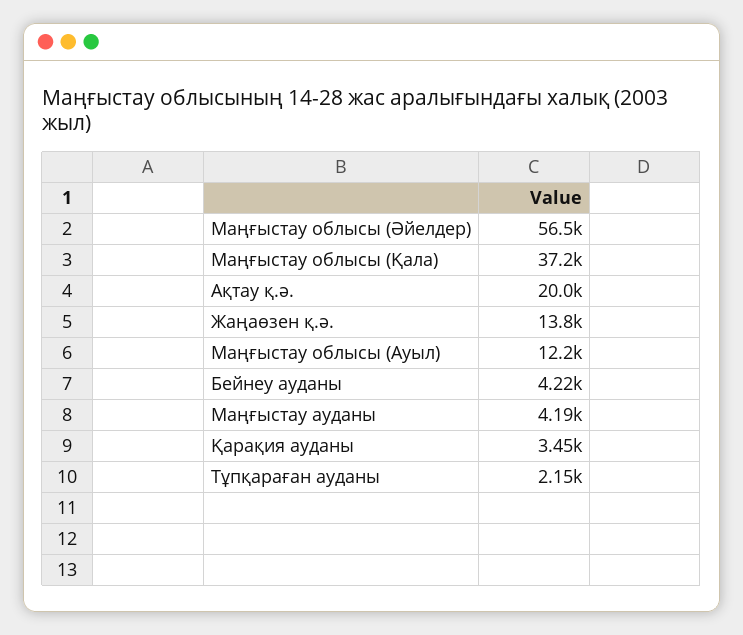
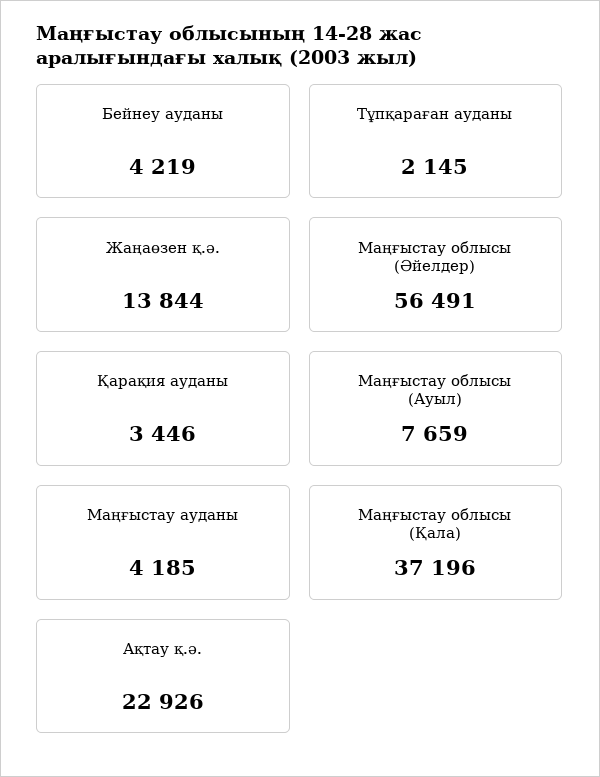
Ақтау қ.ә.: 20000 -> 22926
Маңғыстау облысы (Ауыл): 12200 -> 7659

